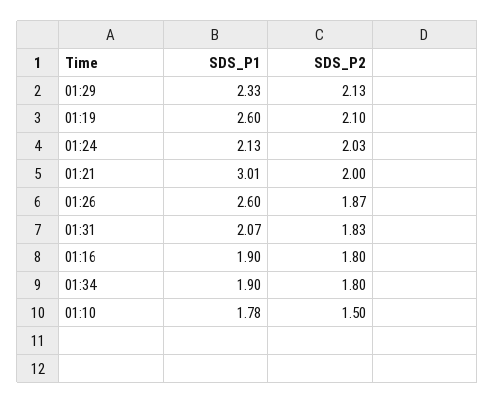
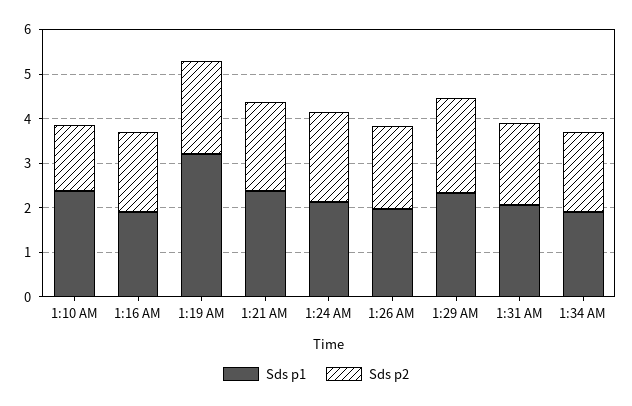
SDS_P1, 01:19: 2.6 -> 3.2
SDS_P1, 01:21: 3.01 -> 2.4
SDS_P1, 01:26: 2.6 -> 2
SDS_P1, 01:10: 1.78 -> 2.4

